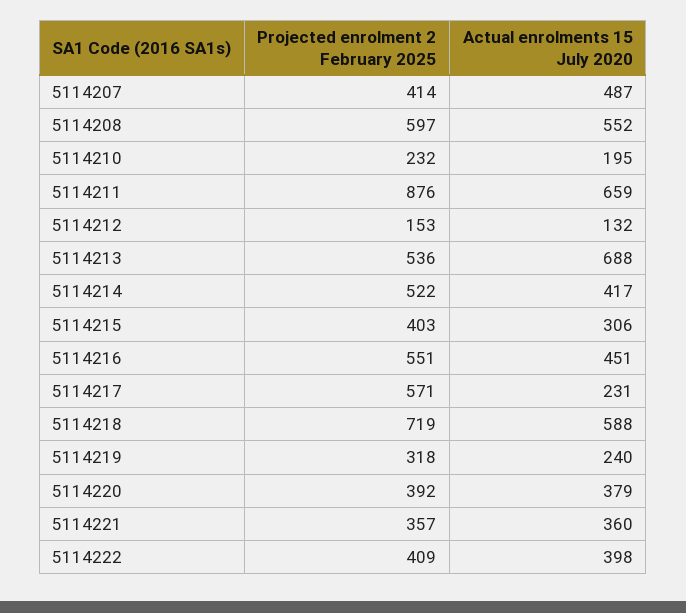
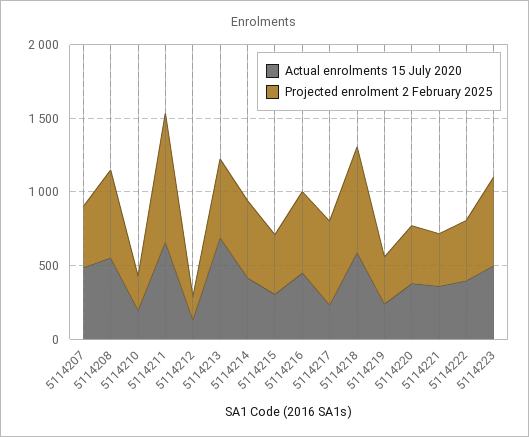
Actual enrolments 15 July 2020, 5114223: none -> 500
Projected enrolment 2 February 2025, 5114223: none -> 600

